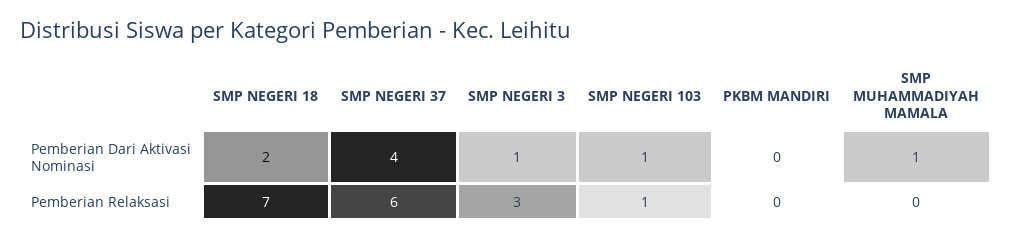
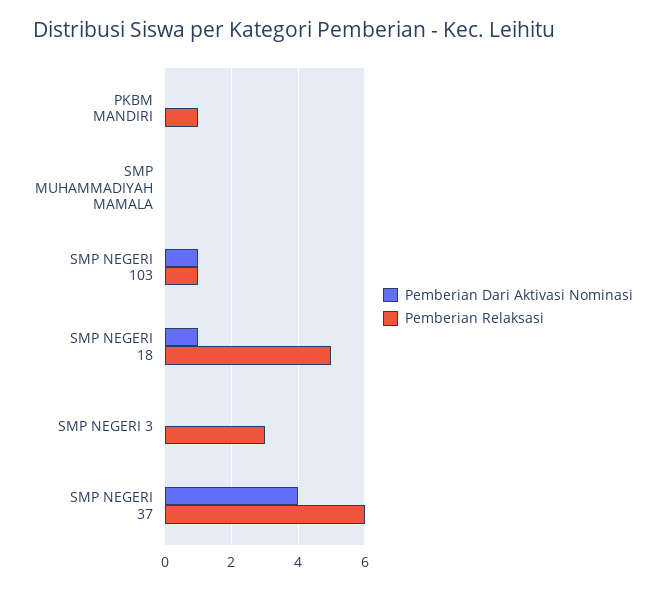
Pemberian Dari Aktivasi Nominasi, SMP NEGERI 18: 2 -> 1
Pemberian Dari Aktivasi Nominasi, SMP NEGERI 3: 1 -> 0
Pemberian Dari Aktivasi Nominasi, SMP MUHAMMADIYAH MAMALA: 1 -> 0
Pemberian Relaksasi, SMP NEGERI 18: 7 -> 5
Pemberian Relaksasi, PKBM MANDIRI: 0 -> 1

